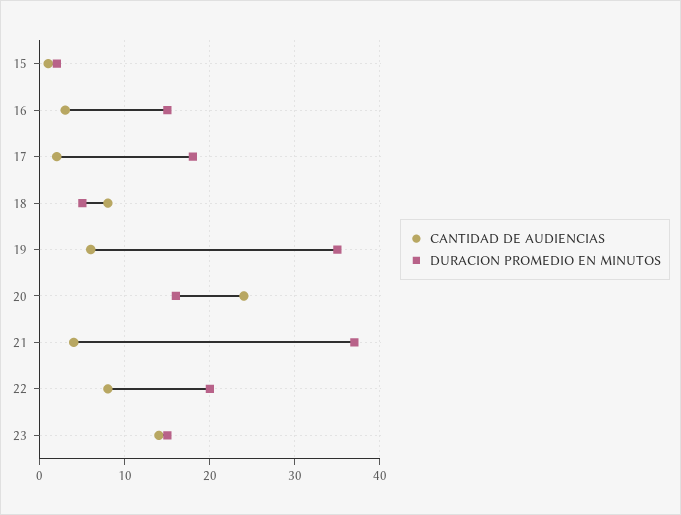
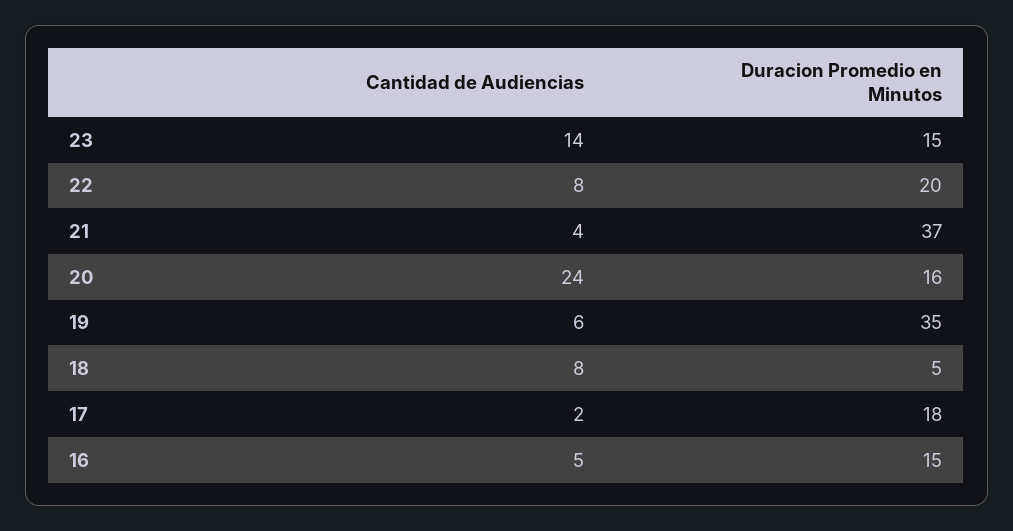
CANTIDAD DE AUDIENCIAS, 15: 1 -> none
DURACION PROMEDIO EN MINUTOS, 15: 2 -> none
CANTIDAD DE AUDIENCIAS, 16: 3 -> 5

